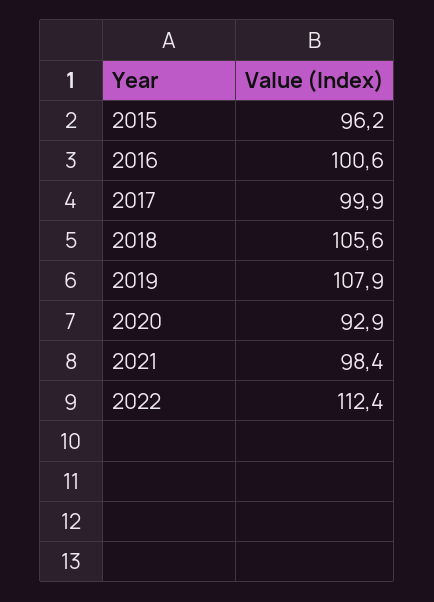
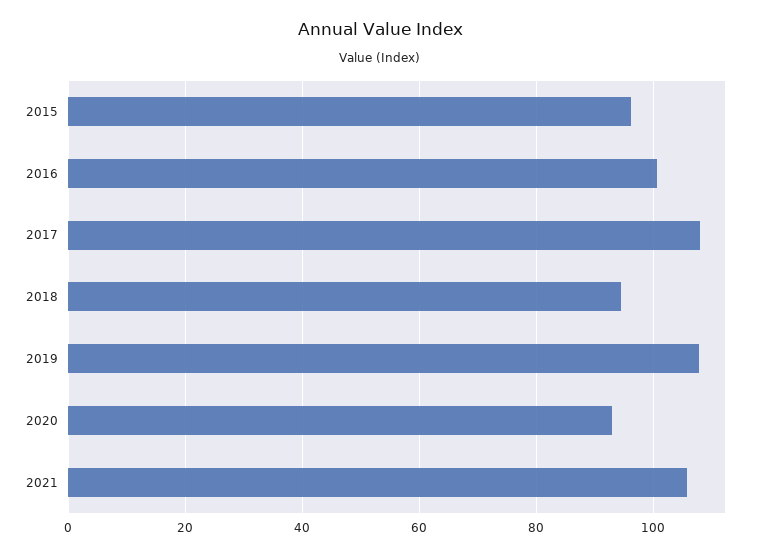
2017: 99.9 -> 108
2018: 105.6 -> 94
2021: 98.4 -> 106
2022: 112.4 -> none

